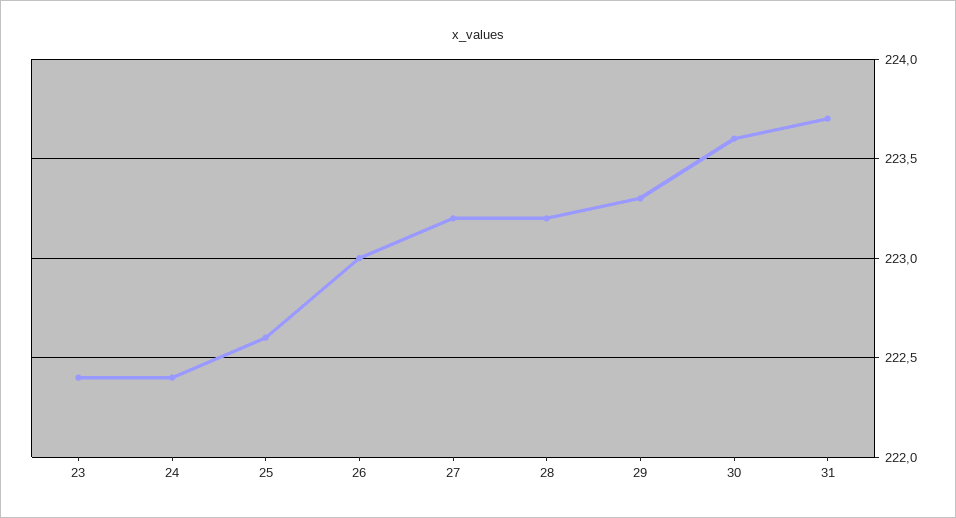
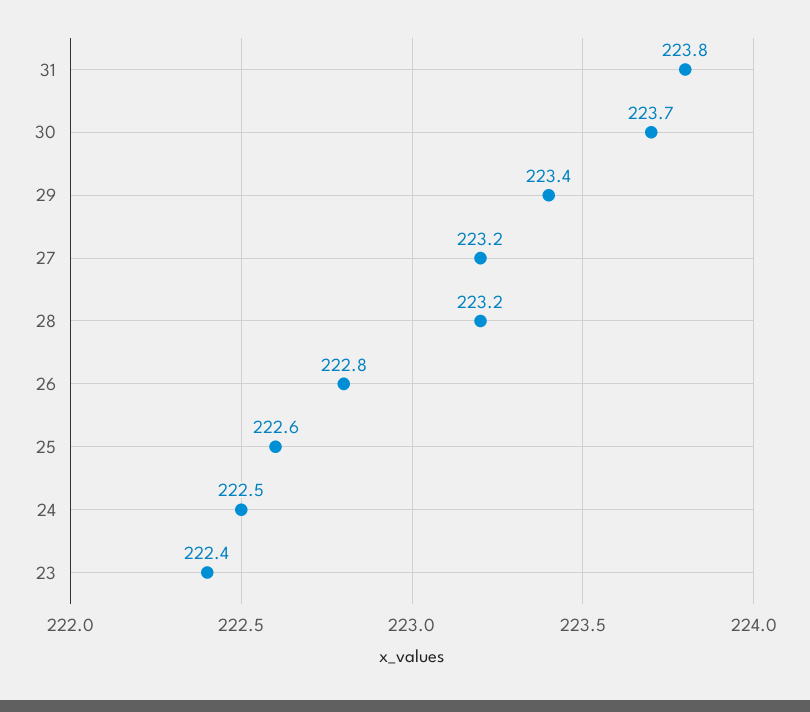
24: 222.4 -> 222.5
26: 223 -> 222.8
29: 223.3 -> 223.4
30: 223.6 -> 223.7
31: 223.7 -> 223.8

